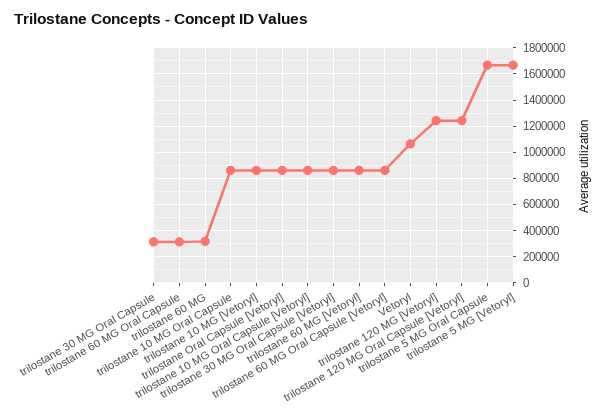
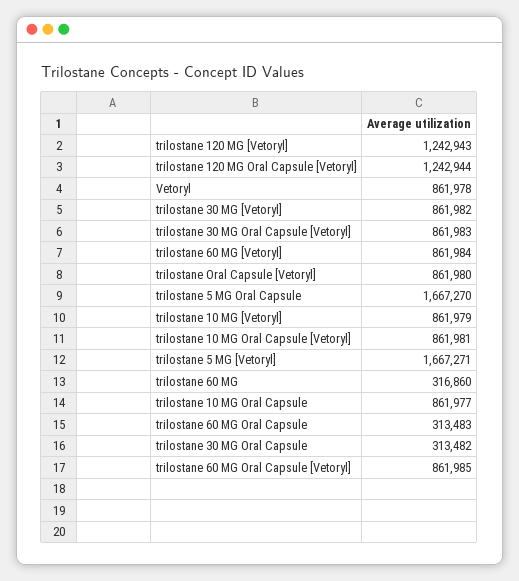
Vetoryl: 1050000 -> 861978
trilostane 30 MG [Vetoryl]: none -> 861982

